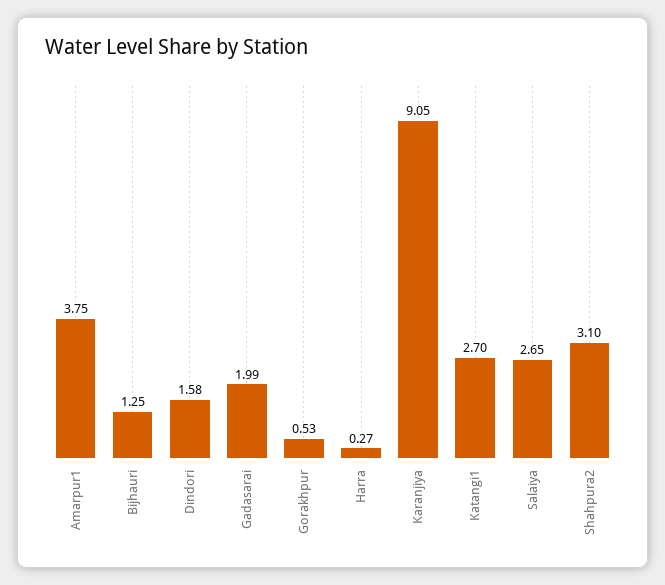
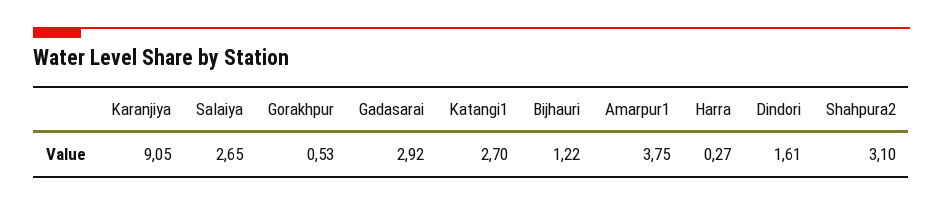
Bijhauri: 1.25 -> 1.22
Dindori: 1.58 -> 1.61
Gadasarai: 1.99 -> 2.92

